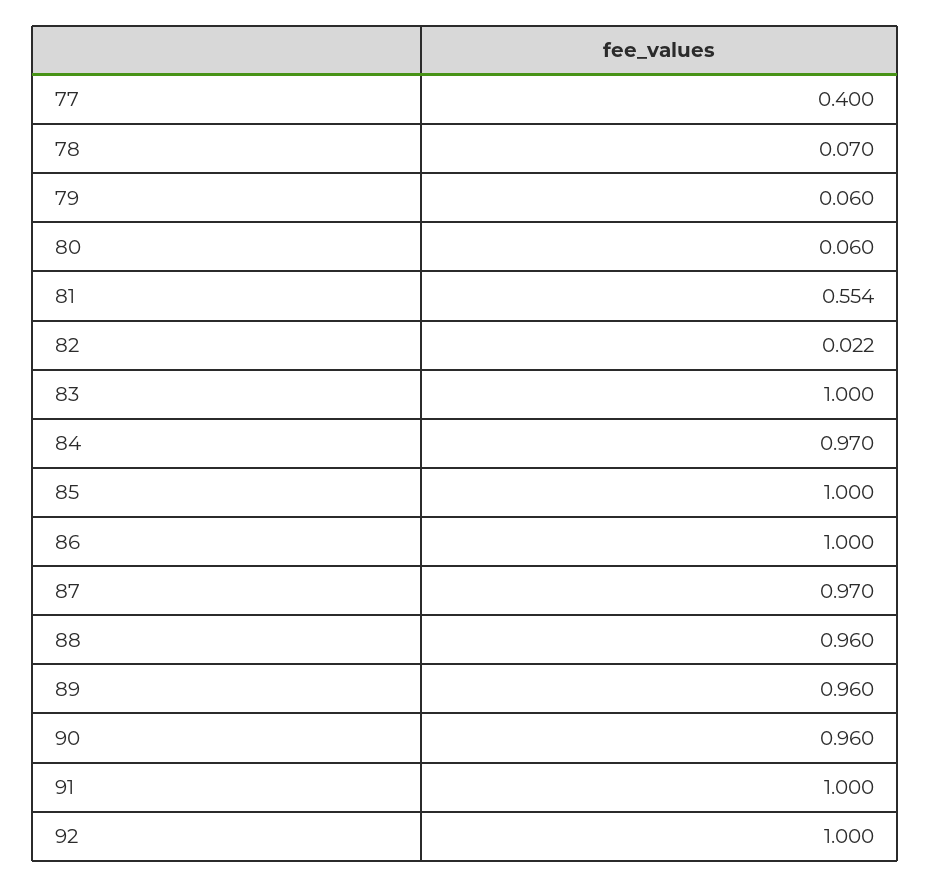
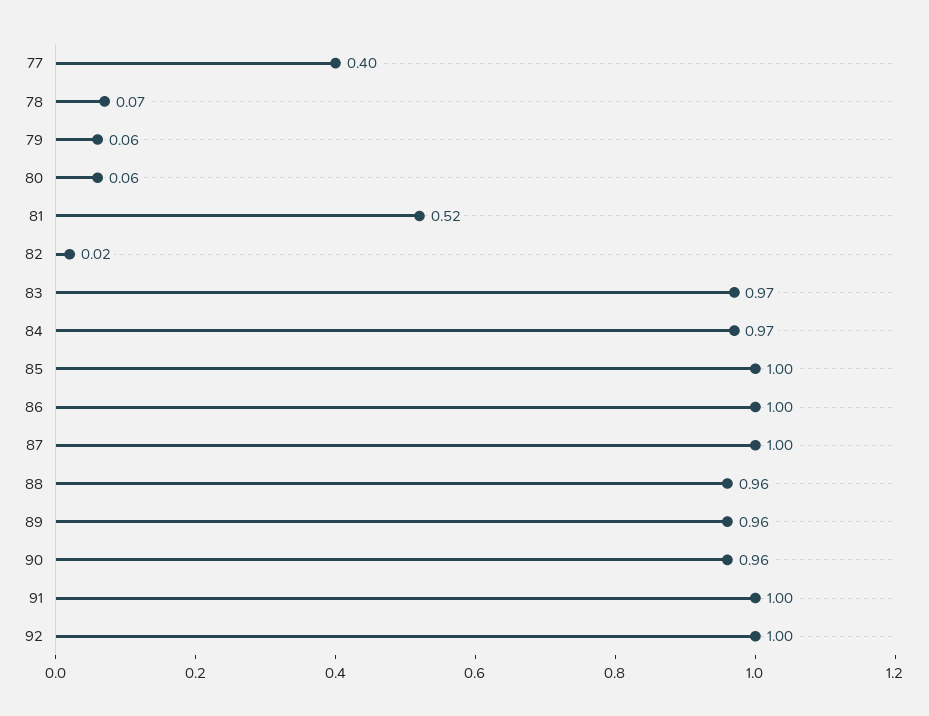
81: 0.554 -> 0.52
83: 1 -> 0.97
87: 0.97 -> 1

